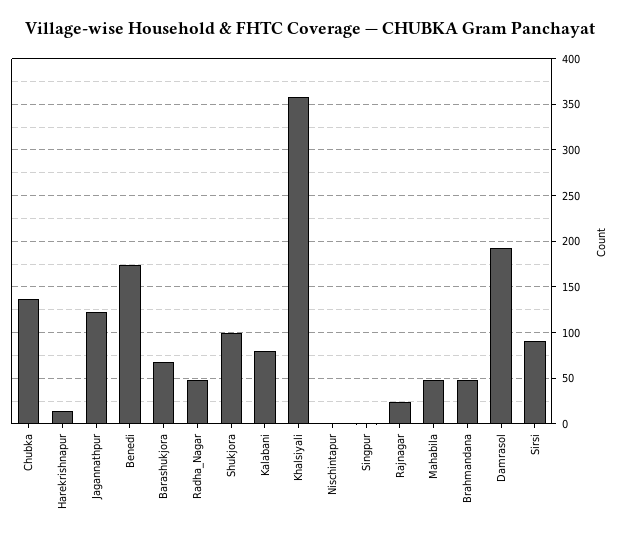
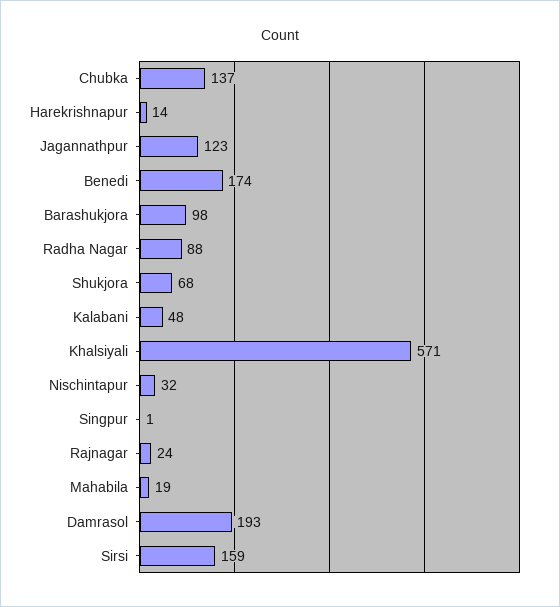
Barashukjora: 70 -> 98
Radha_Nagar: 50 -> 88
Shukjora: 100 -> 68
Kalabani: 80 -> 48
Khalsiyali: 360 -> 571
Nischintapur: 0 -> 32
Mahabila: 50 -> 19
Brahmandana: 50 -> none
Sirsi: 90 -> 159

